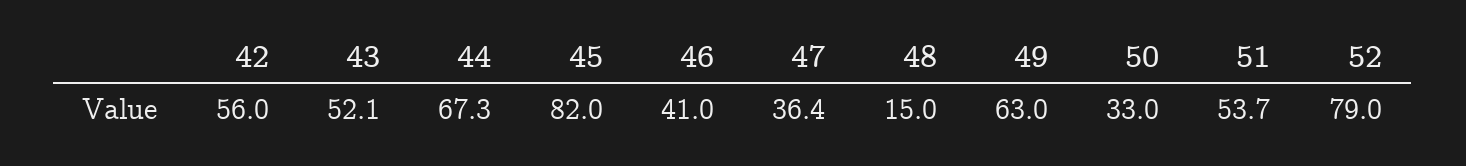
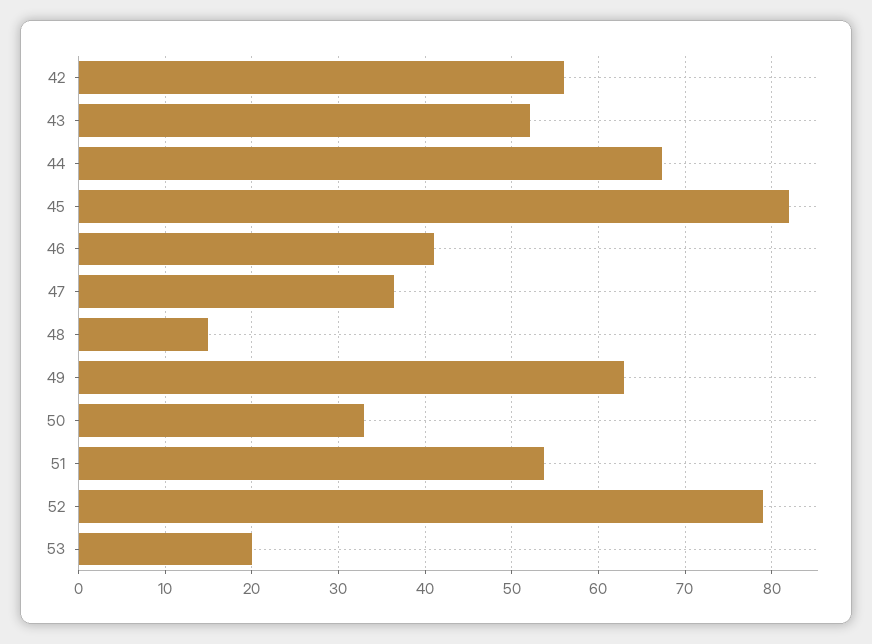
53: none -> 20

